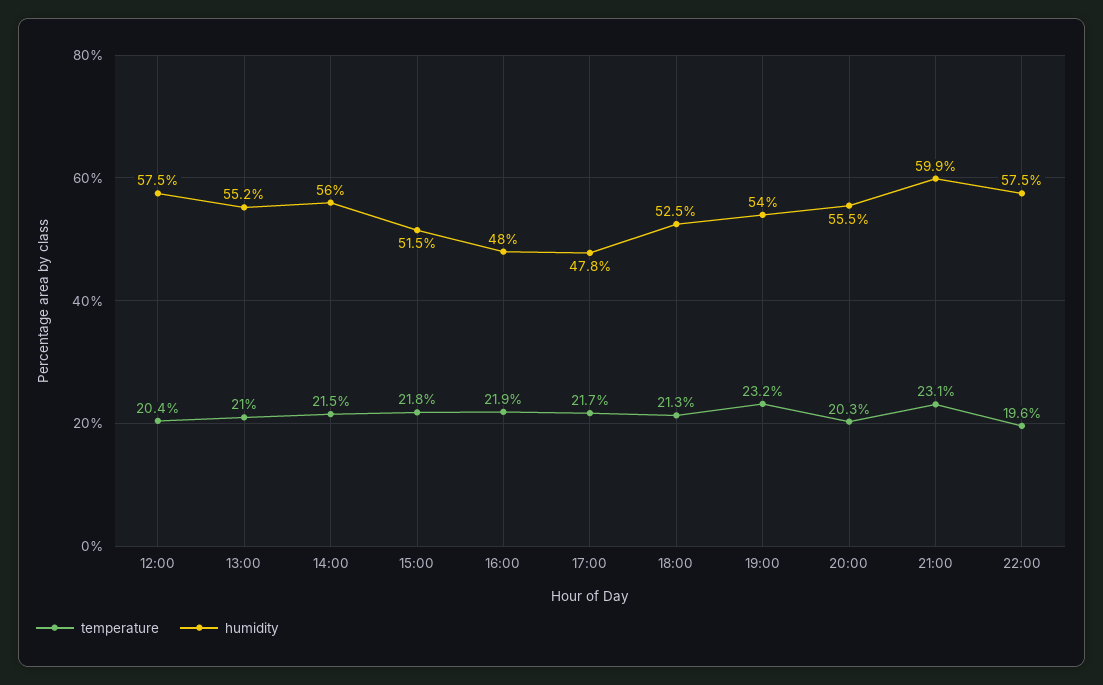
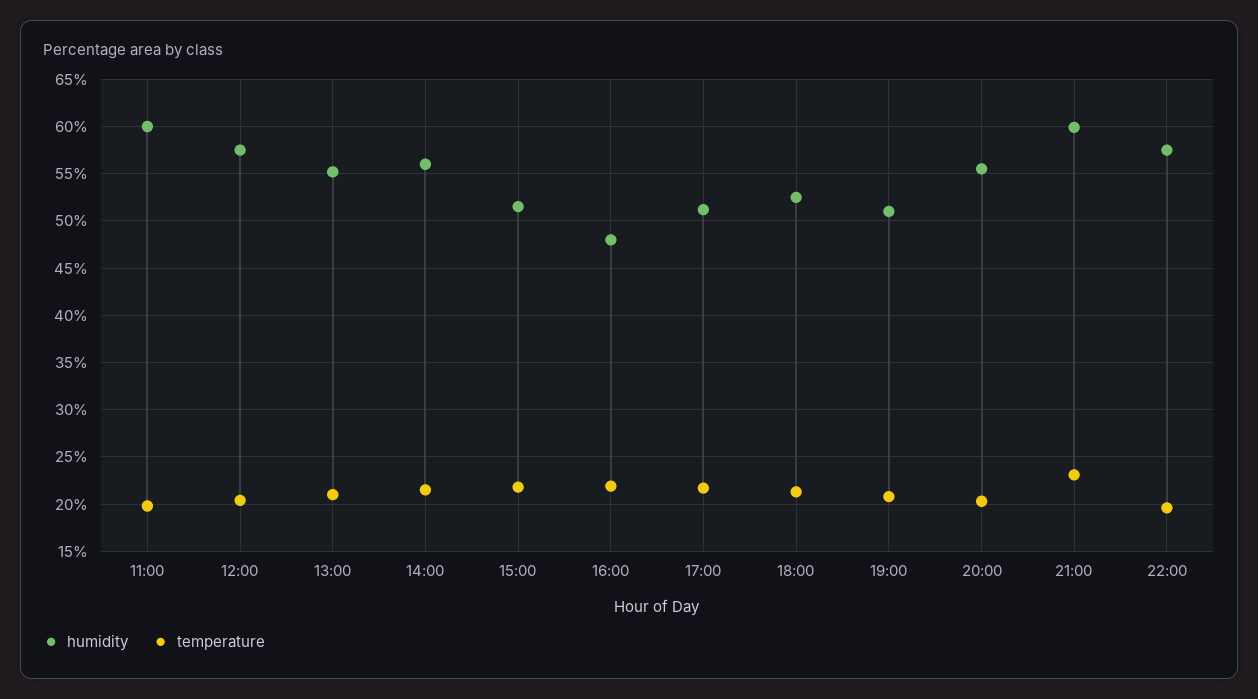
humidity, 17:00: 47.8 -> 51
temperature, 19:00: 23.2 -> 21
humidity, 19:00: 54 -> 51
humidity, 11:00: none -> 60
temperature, 11:00: none -> 20

